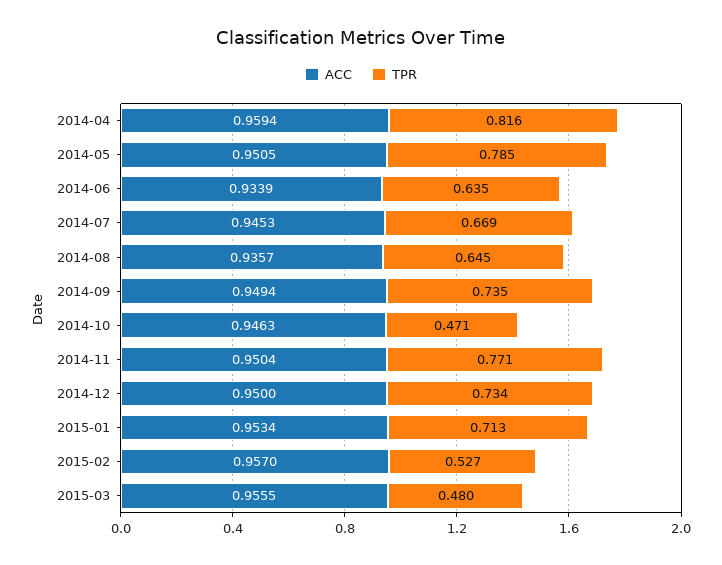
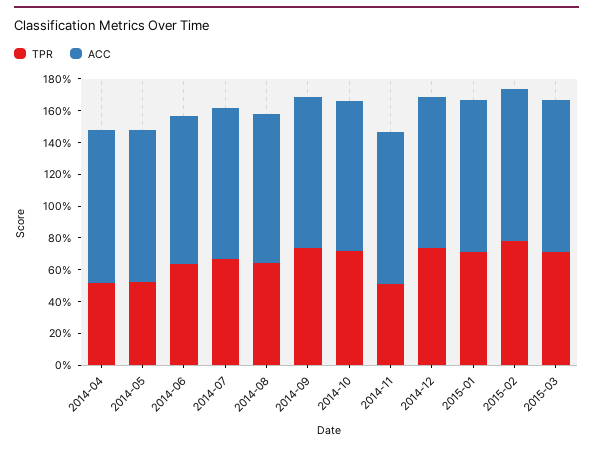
TPR, 2014-04: 0.816 -> 0.5
TPR, 2014-05: 0.785 -> 0.5
TPR, 2014-10: 0.471 -> 0.7
TPR, 2014-11: 0.771 -> 0.5
TPR, 2015-02: 0.527 -> 0.8
TPR, 2015-03: 0.48 -> 0.7

